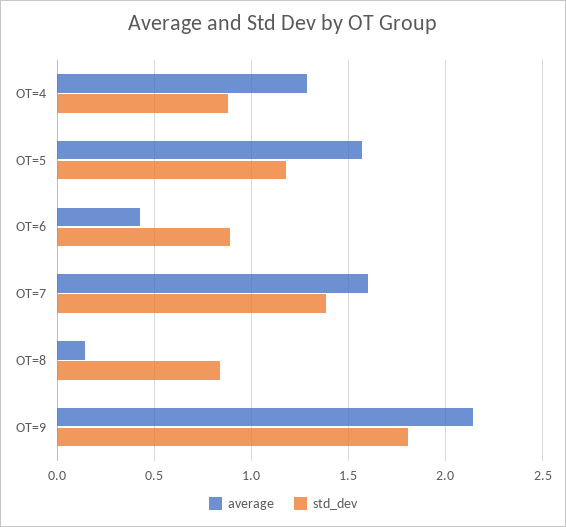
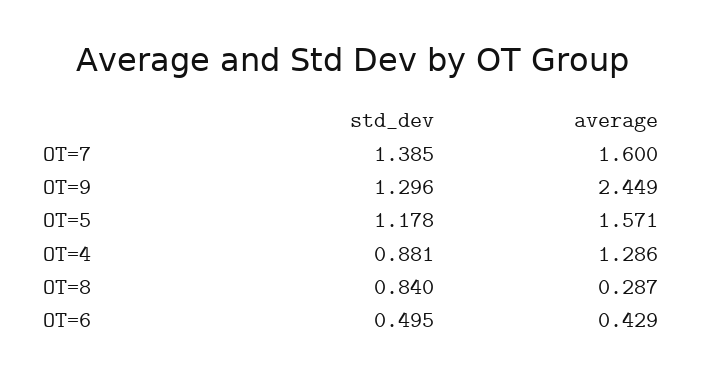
std_dev, OT=6: 0.9 -> 0.495
average, OT=8: 0.15 -> 0.287
average, OT=9: 2.15 -> 2.449
std_dev, OT=9: 1.8 -> 1.296

